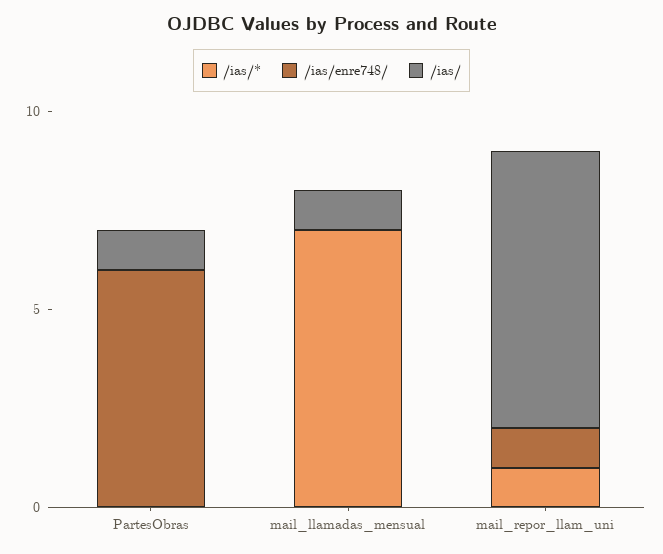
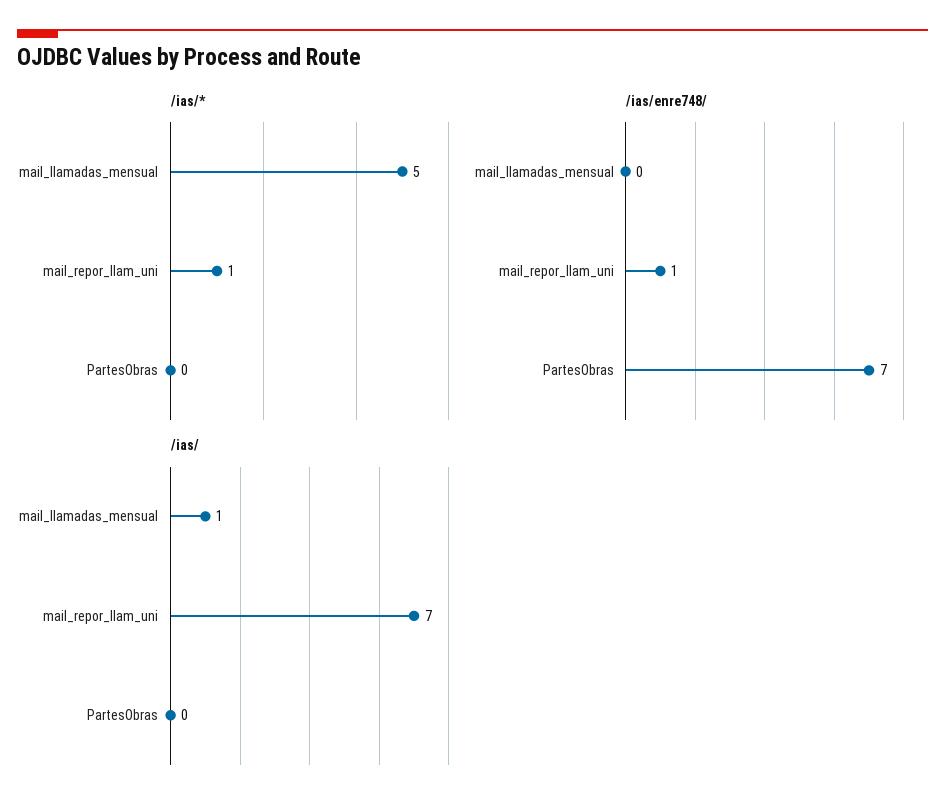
/ias/enre748/, PartesObras: 6 -> 7
/ias/, PartesObras: 1 -> 0
/ias/*, mail_llamadas_mensual: 7 -> 5

